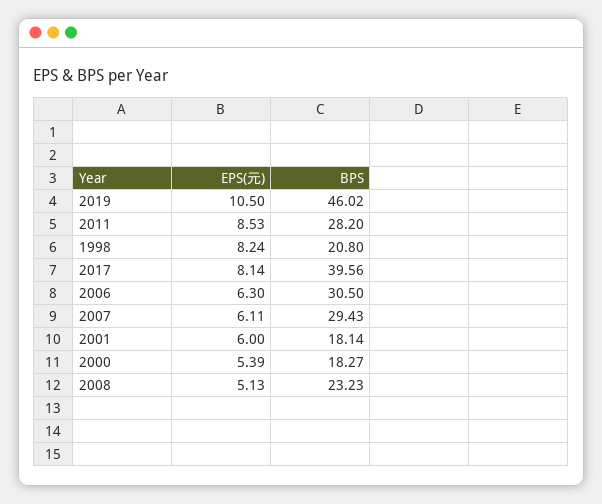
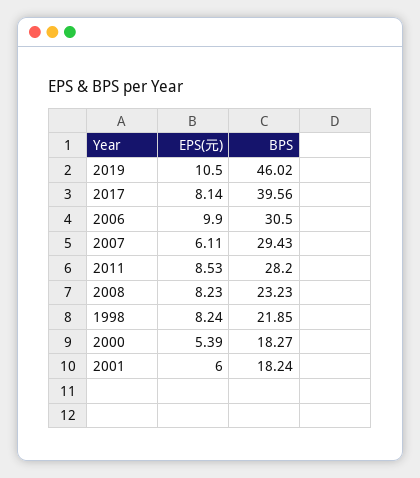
BPS, 1998: 20.8 -> 21.85
EPS(元), 2006: 6.3 -> 9.9
BPS, 2001: 18.14 -> 18.24
EPS(元), 2008: 5.13 -> 8.23

